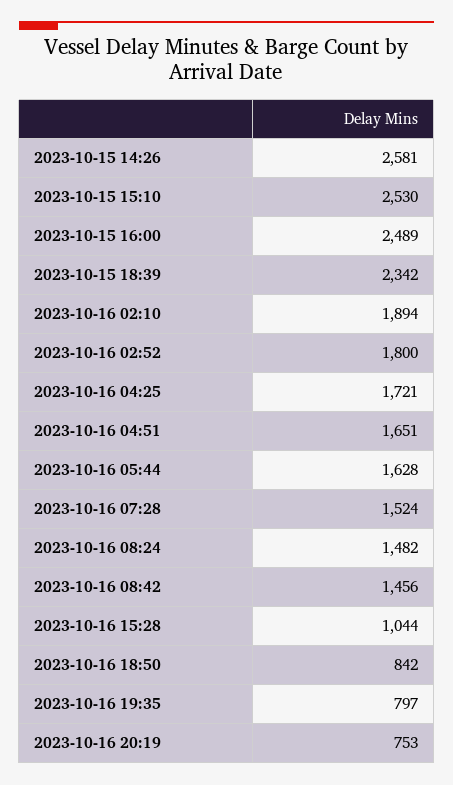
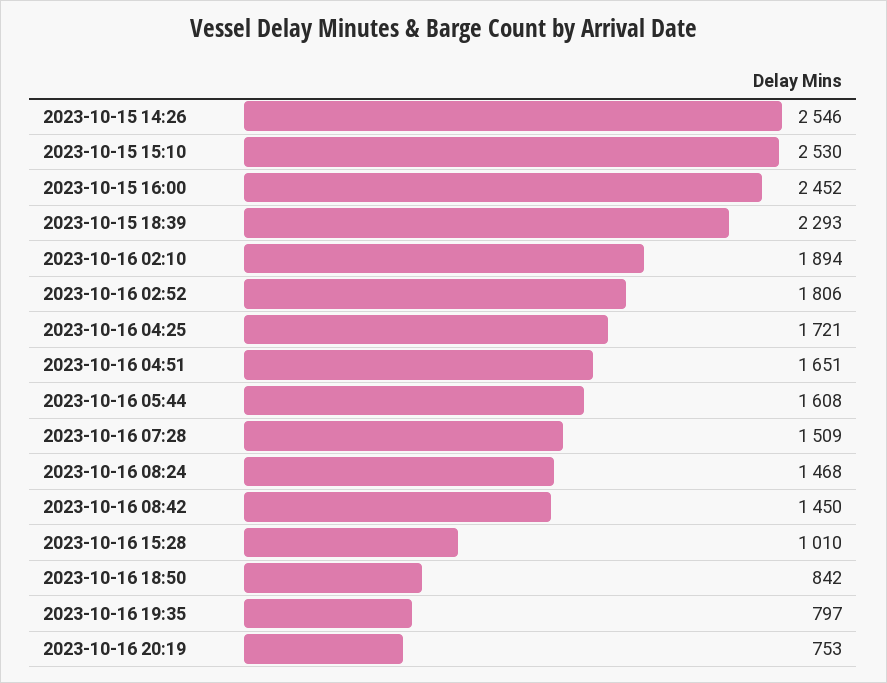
2023-10-15 14:26: 2581 -> 2546
2023-10-15 16:00: 2489 -> 2452
2023-10-15 18:39: 2342 -> 2293
2023-10-16 02:52: 1800 -> 1806
2023-10-16 05:44: 1628 -> 1608
2023-10-16 07:28: 1524 -> 1509
2023-10-16 08:24: 1482 -> 1468
2023-10-16 08:42: 1456 -> 1450
2023-10-16 15:28: 1044 -> 1010

